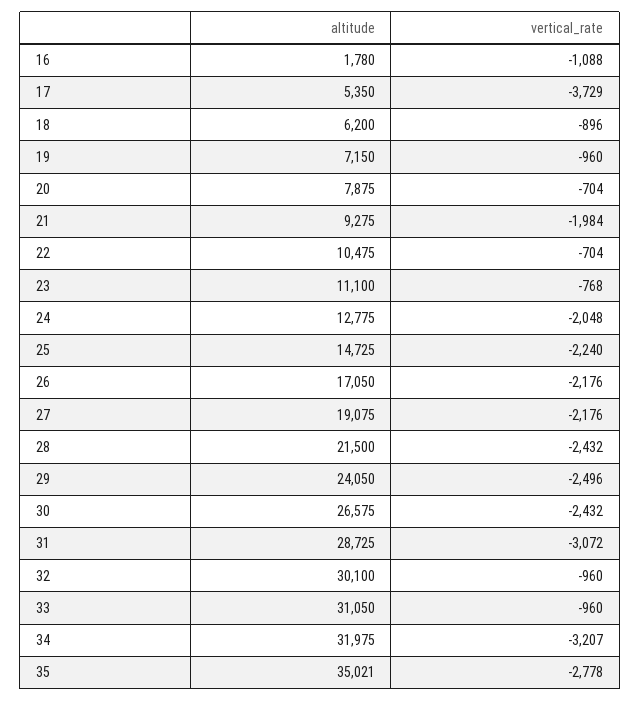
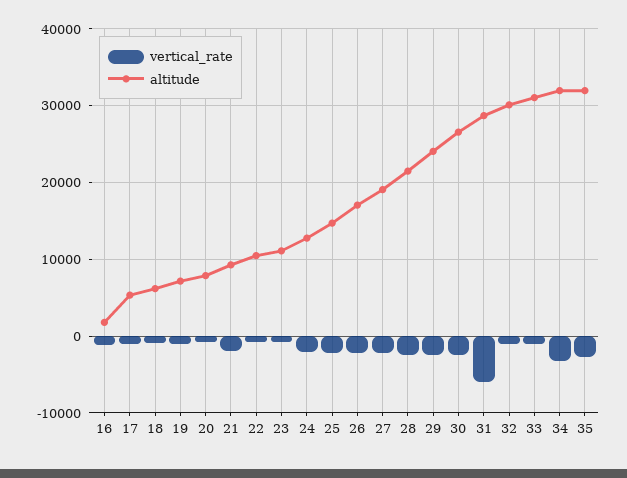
vertical_rate, 17: -3729 -> -1000
vertical_rate, 31: -3072 -> -6000
altitude, 35: 35021 -> 32000

